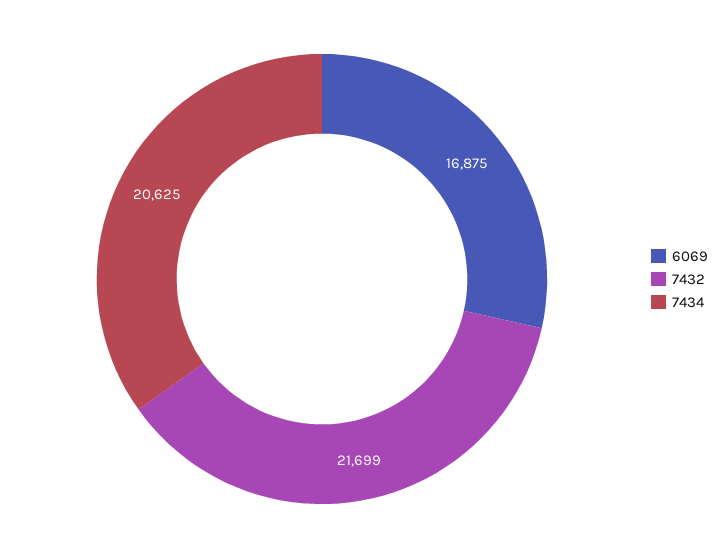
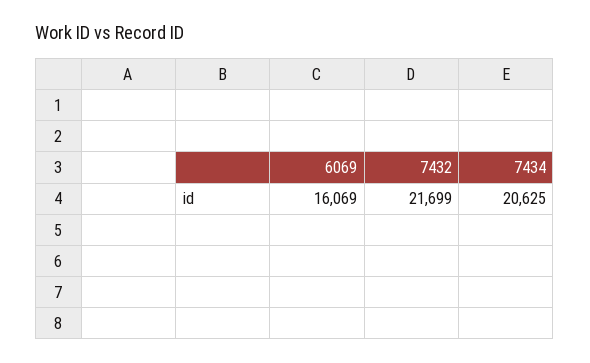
6069: 16875 -> 16069

